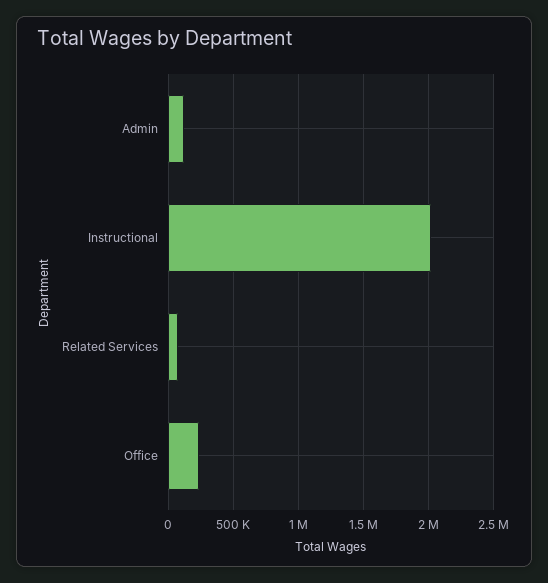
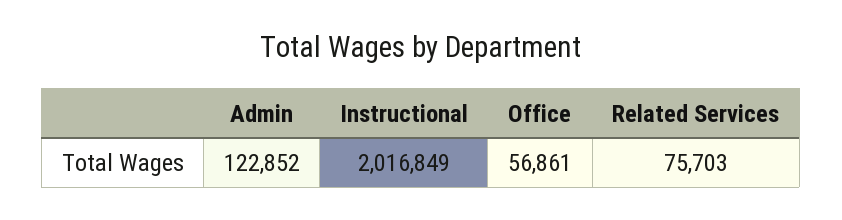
Office: 250000 -> 56861

